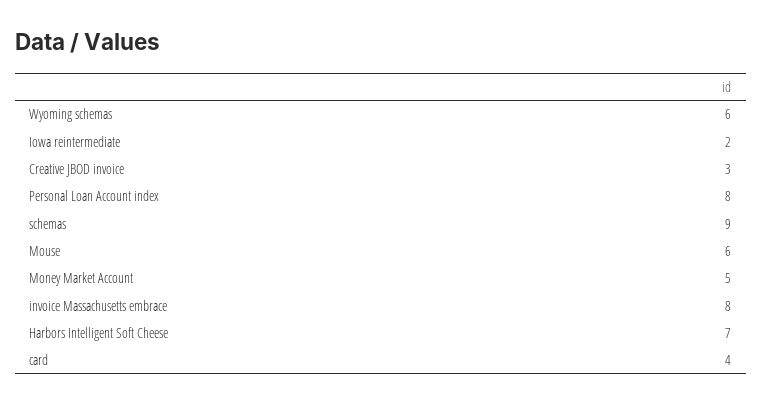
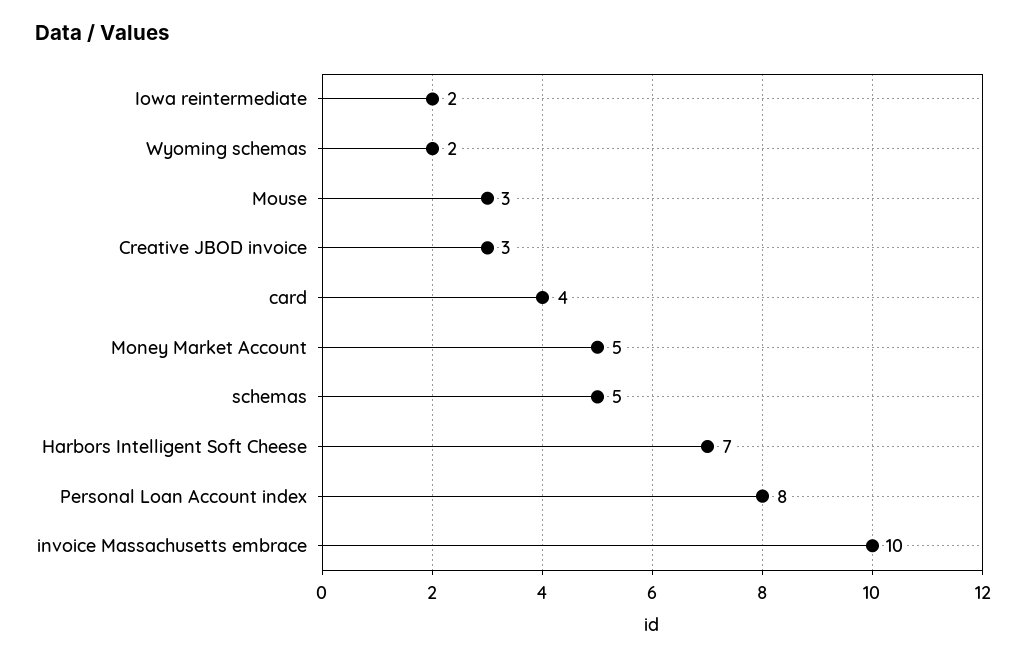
Wyoming schemas: 6 -> 2
schemas: 9 -> 5
Mouse: 6 -> 3
invoice Massachusetts embrace: 8 -> 10

